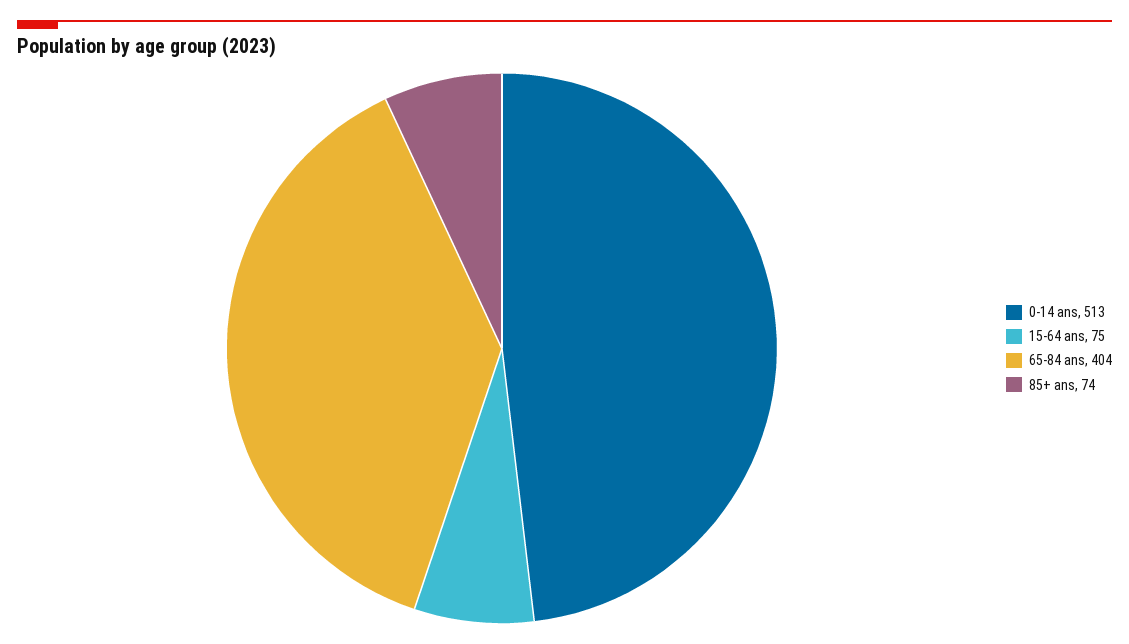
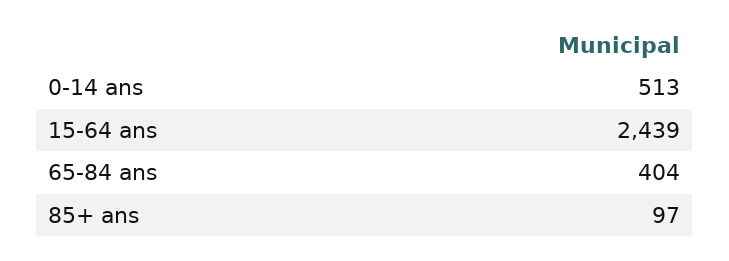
15-64 ans: 75 -> 2439
85+ ans: 74 -> 97

